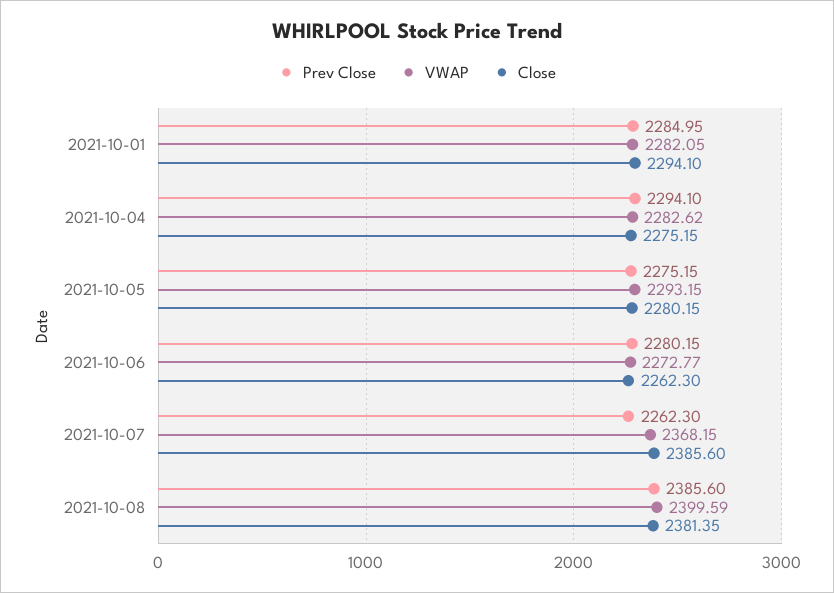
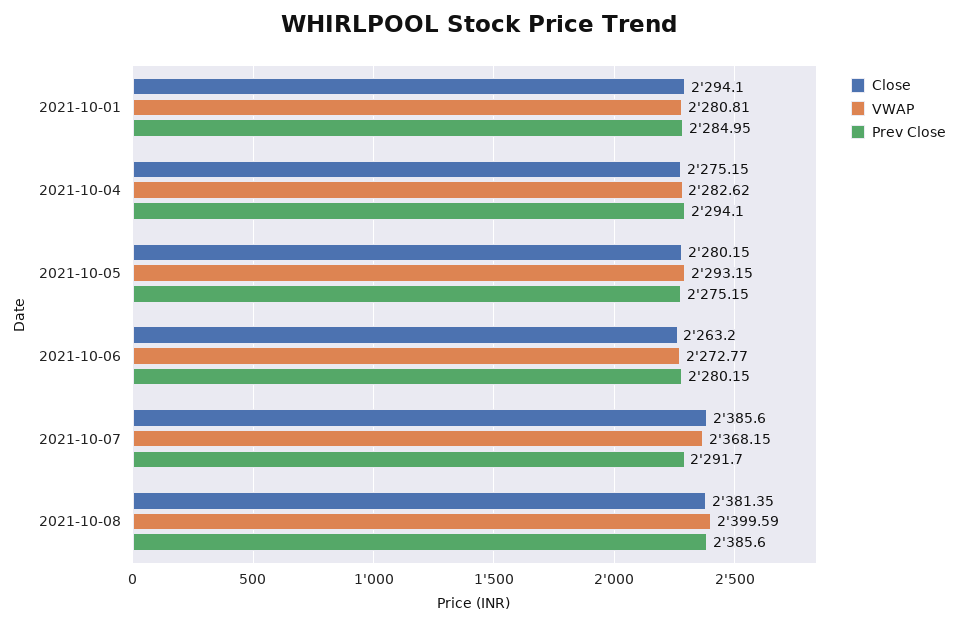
VWAP, 2021-10-01: 2282.05 -> 2280.81
Close, 2021-10-06: 2262.3 -> 2263.2
Prev Close, 2021-10-07: 2262.3 -> 2291.7

